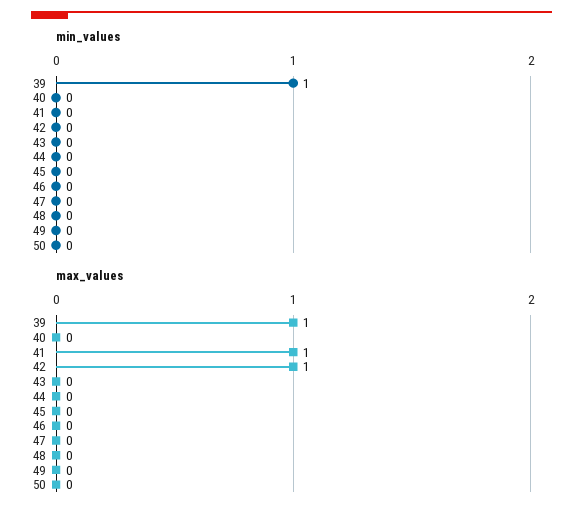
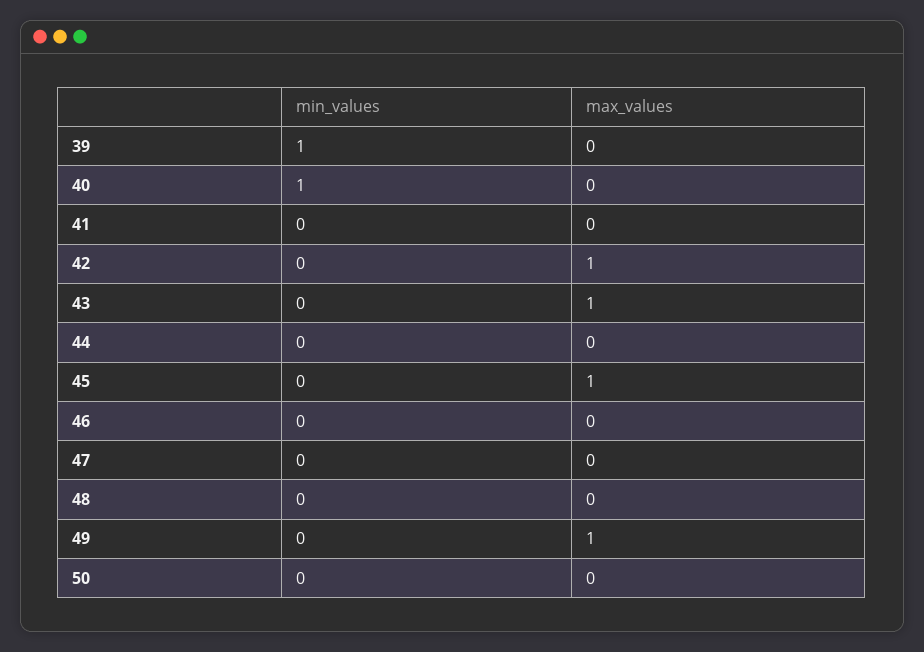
min_values, 40: 0 -> 1
max_values, 39: 1 -> 0
max_values, 41: 1 -> 0
max_values, 43: 0 -> 1
max_values, 45: 0 -> 1
max_values, 49: 0 -> 1

